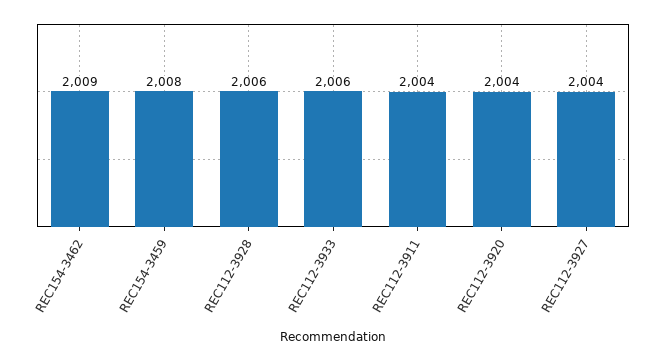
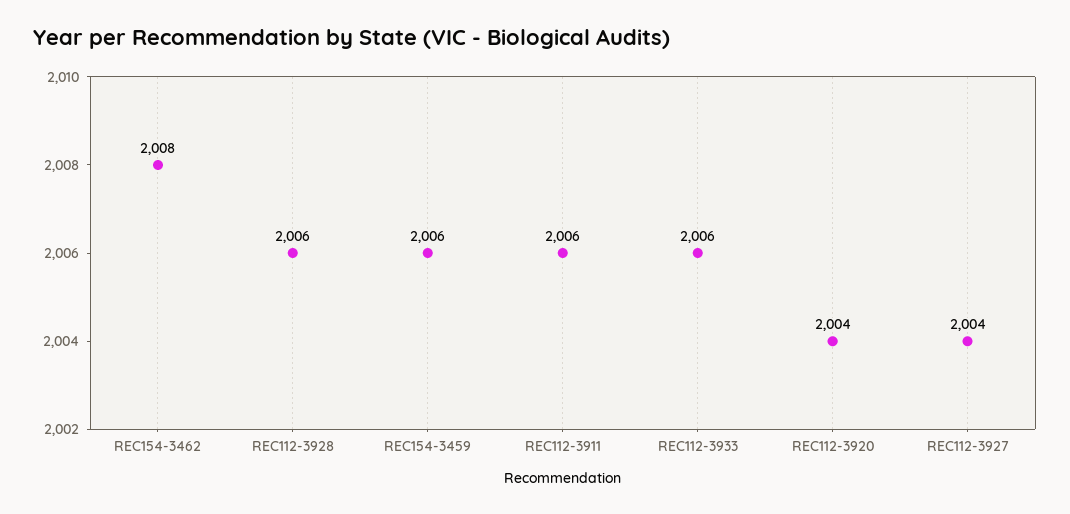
REC154-3462: 2009 -> 2008
REC154-3459: 2008 -> 2006
REC112-3911: 2004 -> 2006

